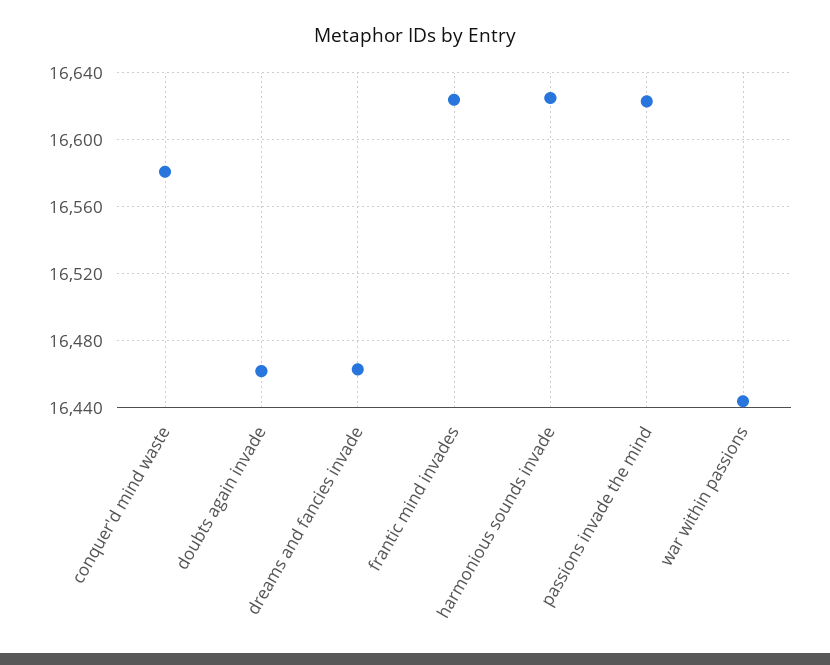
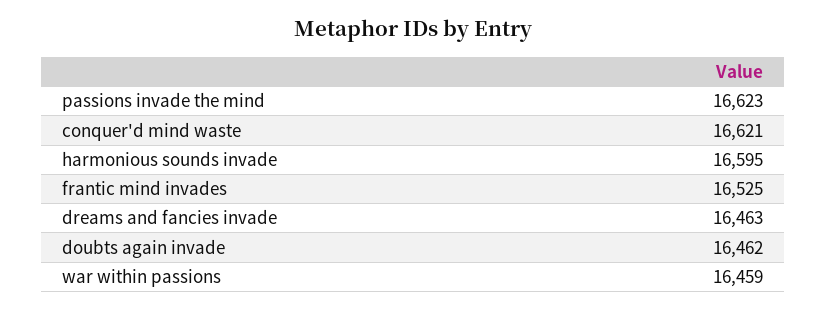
conquer'd mind waste: 16580 -> 16621
frantic mind invades: 16625 -> 16525
harmonious sounds invade: 16625 -> 16595
war within passions: 16445 -> 16459

